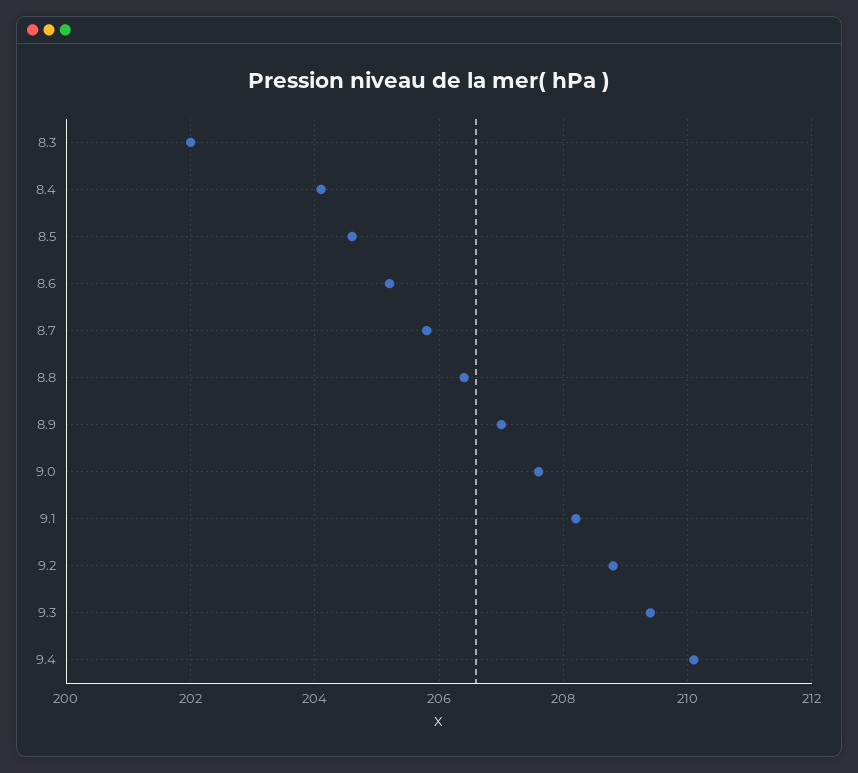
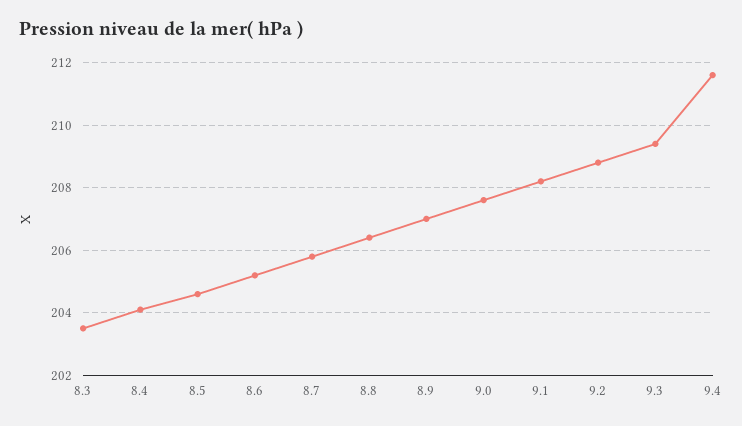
8.3: 202 -> 203.5
9.4: 210 -> 211.5

